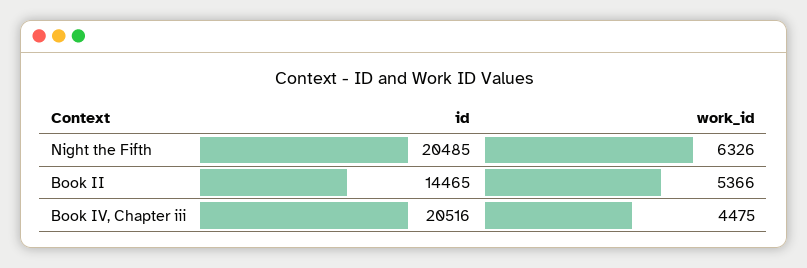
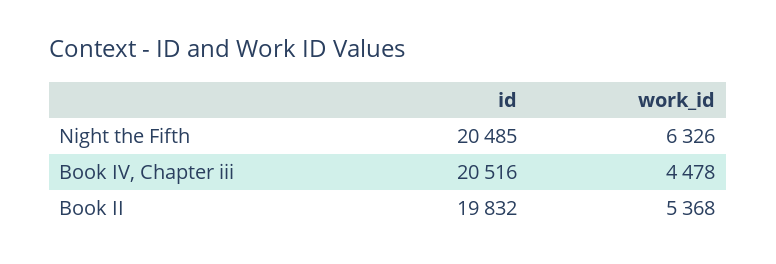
id, Book II: 14465 -> 19832
work_id, Book II: 5366 -> 5368
work_id, Book IV, Chapter iii: 4475 -> 4478

